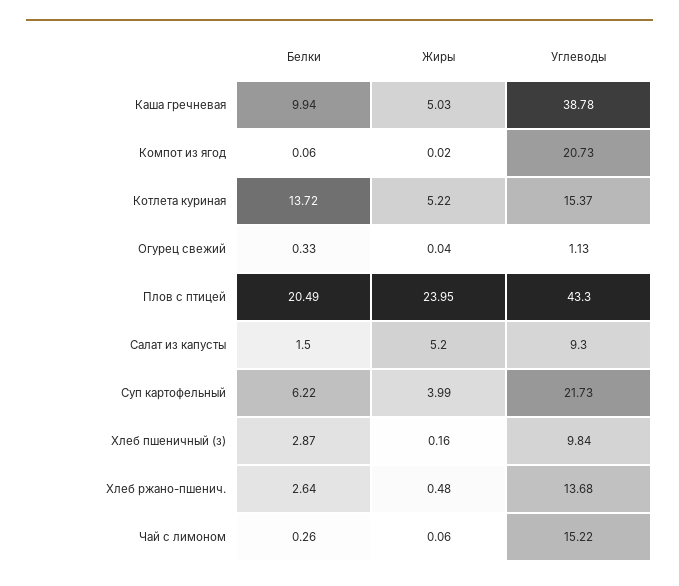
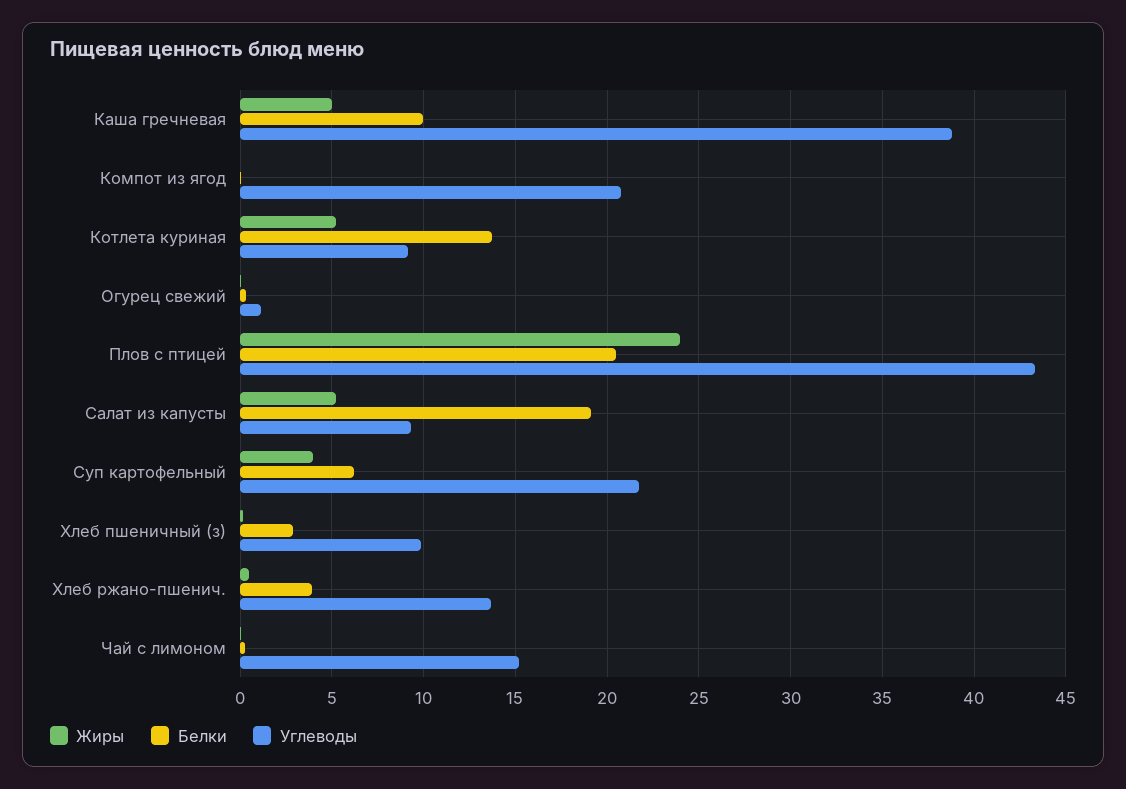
Углеводы, Котлета куриная: 15.37 -> 9
Белки, Салат из капусты: 1.5 -> 19
Белки, Хлеб ржано-пшенич.: 2.64 -> 4

